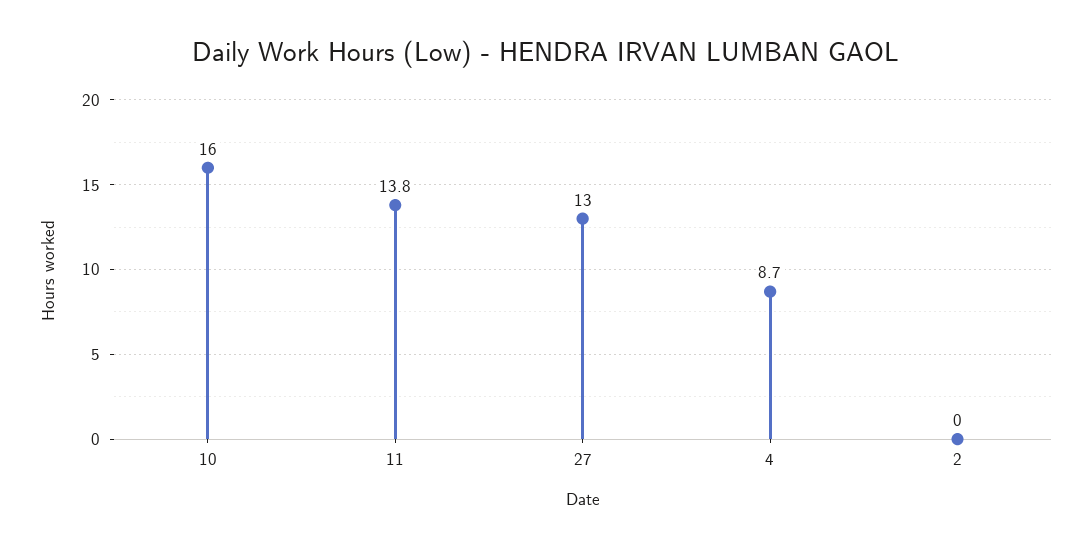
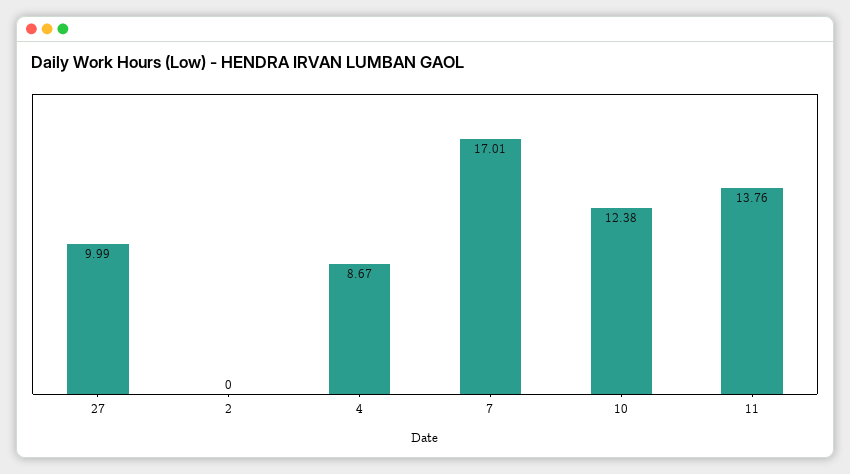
10: 16 -> 12.38
27: 13 -> 9.99
7: none -> 17.01

